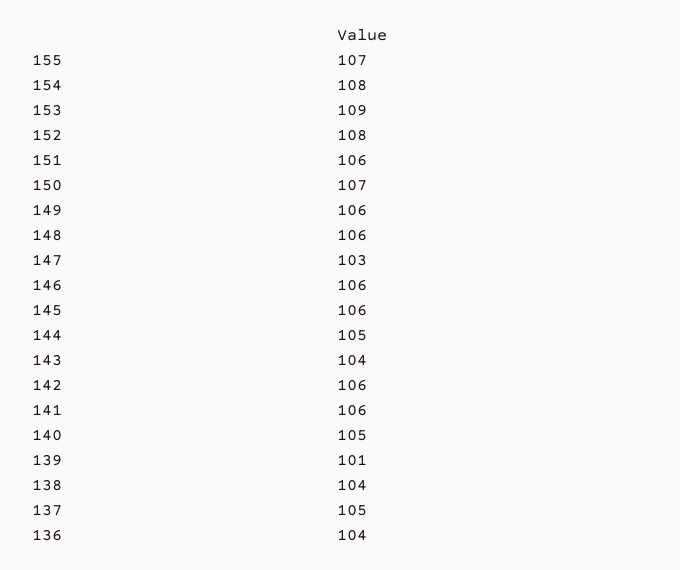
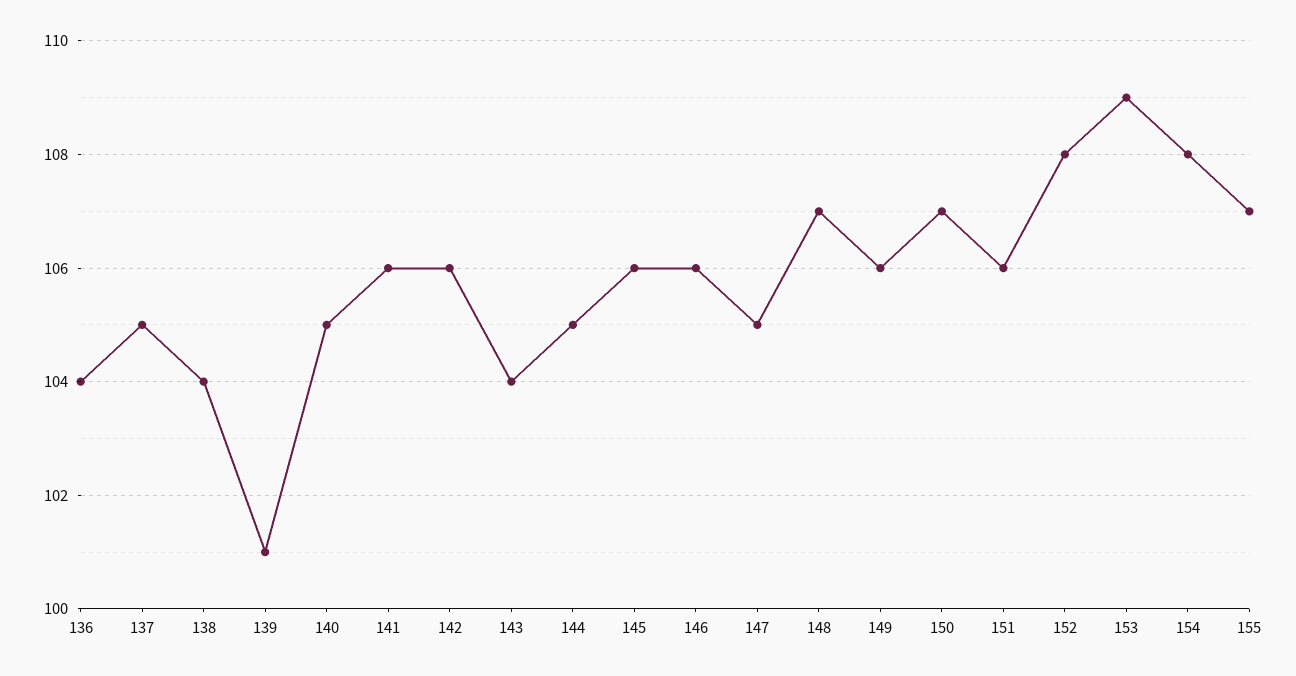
148: 106 -> 107
147: 103 -> 105

